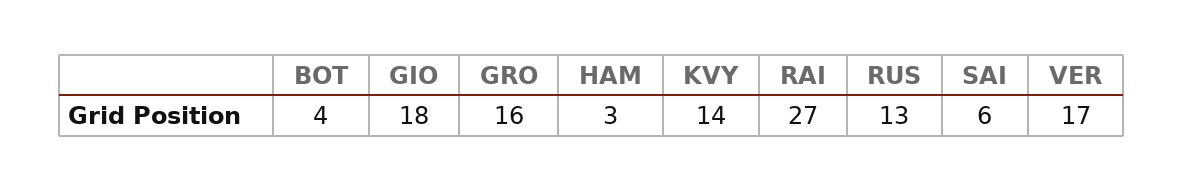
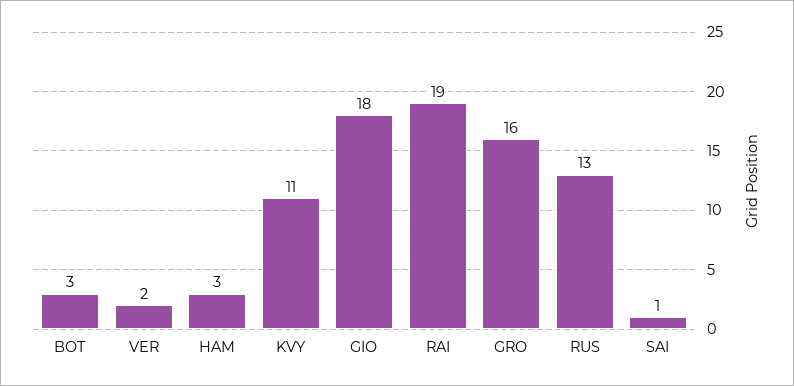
BOT: 4 -> 3
KVY: 14 -> 11
RAI: 27 -> 19
SAI: 6 -> 1
VER: 17 -> 2

